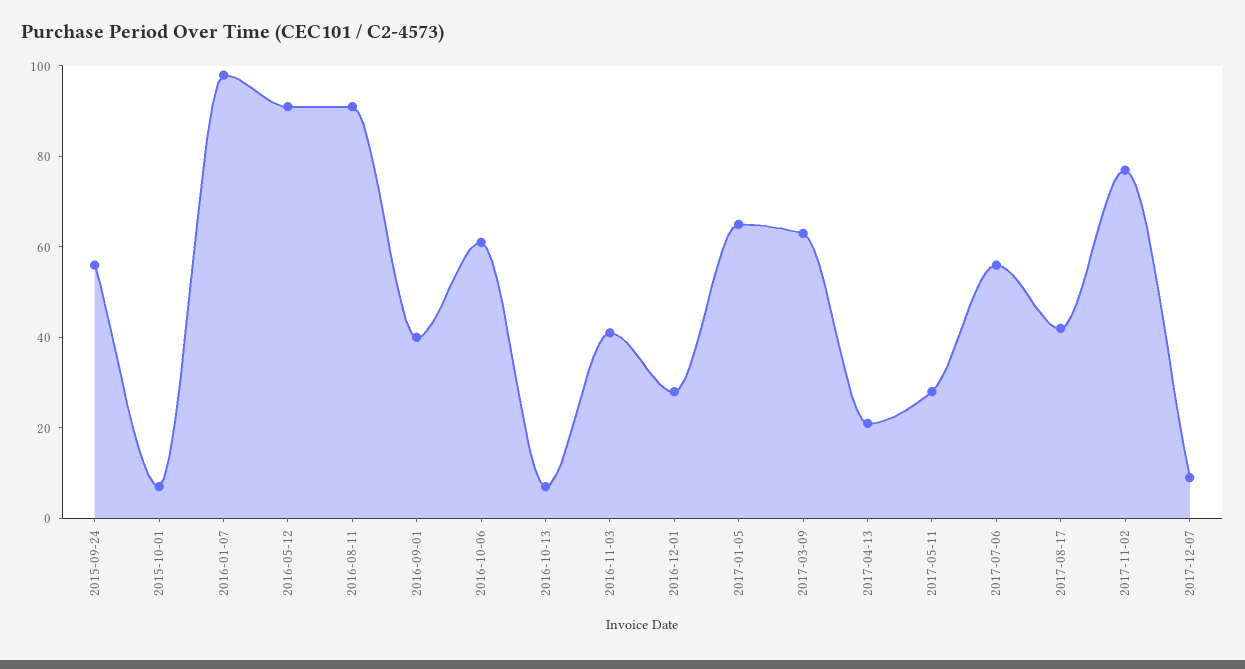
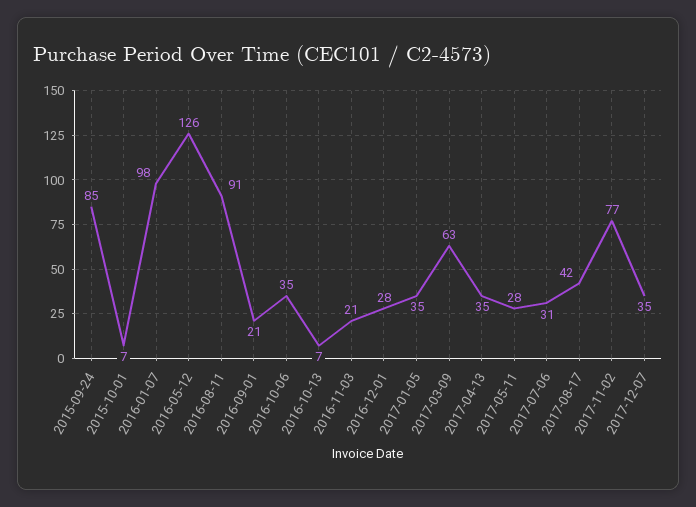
2015-09-24: 55 -> 85
2016-05-12: 90 -> 126
2016-09-01: 40 -> 21
2016-10-06: 60 -> 35
2016-11-03: 40 -> 21
2017-01-05: 65 -> 35
2017-04-13: 20 -> 35
2017-07-06: 55 -> 31
2017-12-07: 10 -> 35

